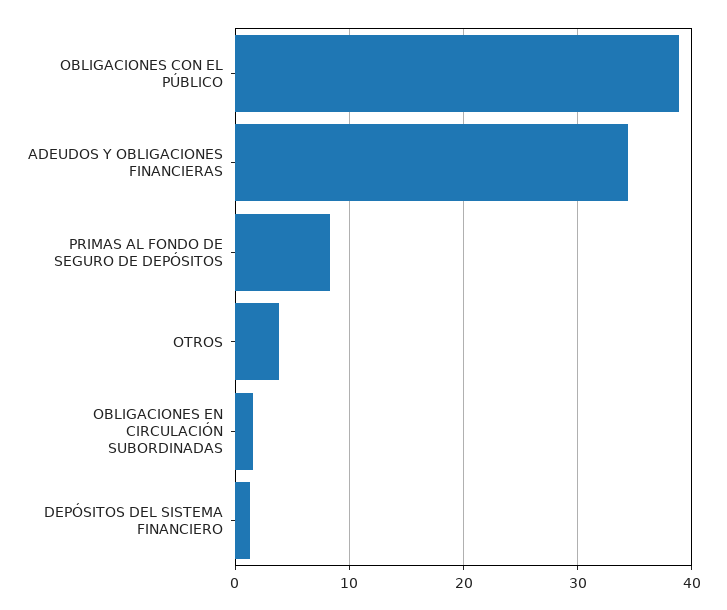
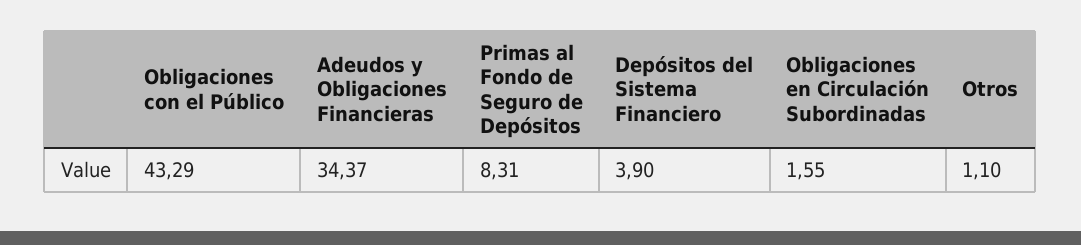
OBLIGACIONES CON EL PÚBLICO: 39 -> 43.29
OTROS: 4 -> 1.1
DEPÓSITOS DEL SISTEMA FINANCIERO: 1 -> 3.9

